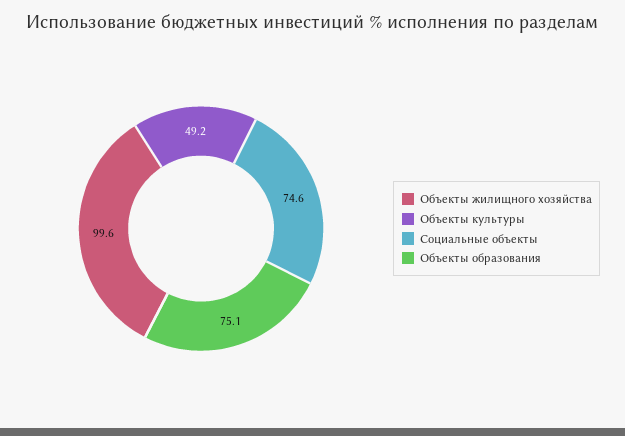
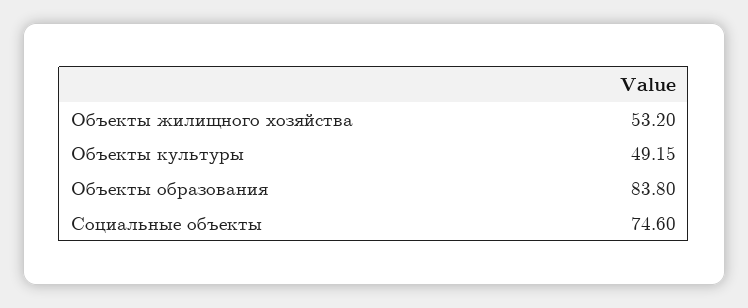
Объекты жилищного хозяйства: 99.6 -> 53.2
Объекты образования: 75.1 -> 83.8

